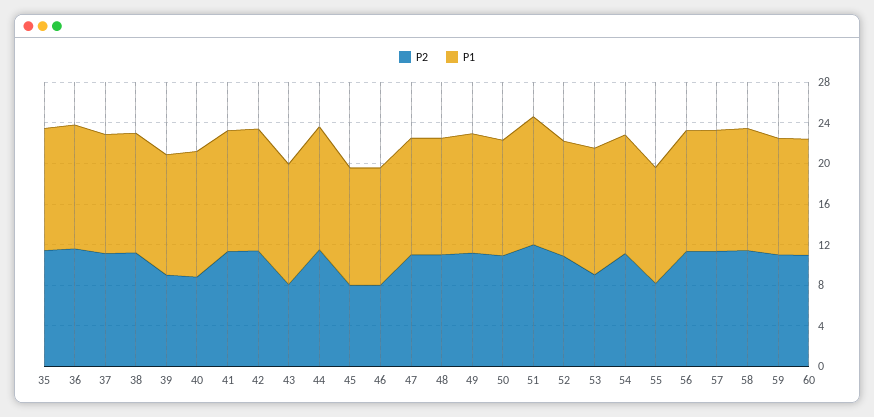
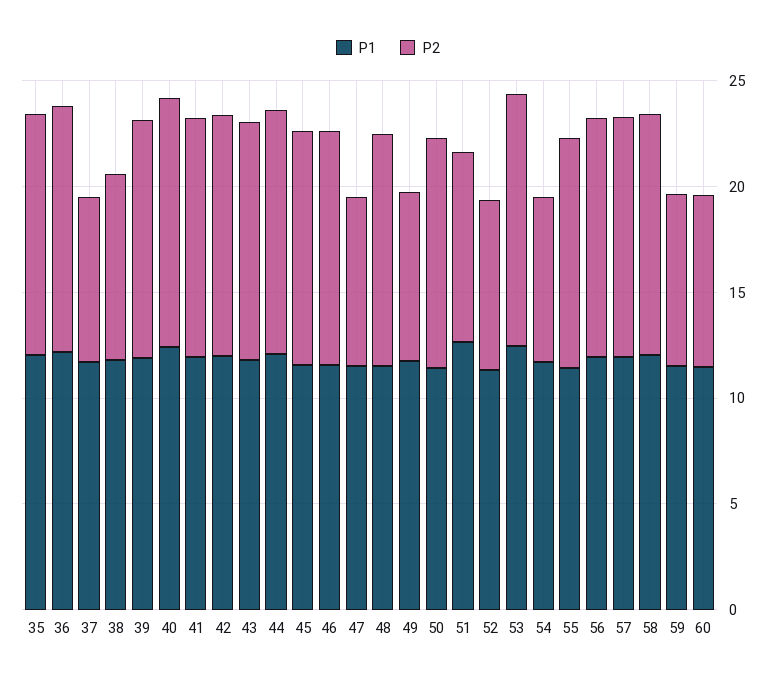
P2, 37: 11 -> 8
P2, 38: 11 -> 9
P2, 39: 9 -> 11
P2, 40: 9 -> 12
P2, 43: 8 -> 11
P2, 45: 8 -> 11
P2, 46: 8 -> 11
P2, 47: 11 -> 8
P2, 49: 11 -> 8
P2, 51: 12 -> 9
P2, 52: 11 -> 8
P2, 53: 9 -> 12
P2, 54: 11 -> 8
P2, 55: 8 -> 11
P2, 59: 11 -> 8
P2, 60: 11 -> 8

